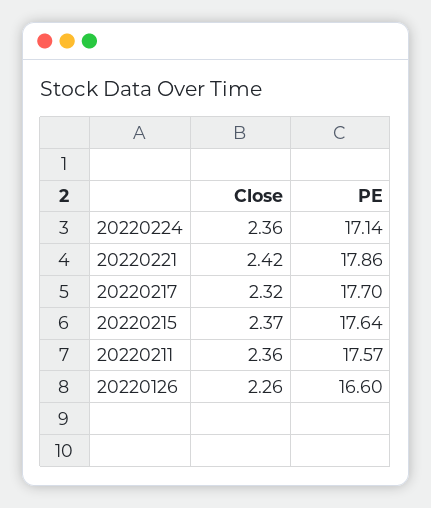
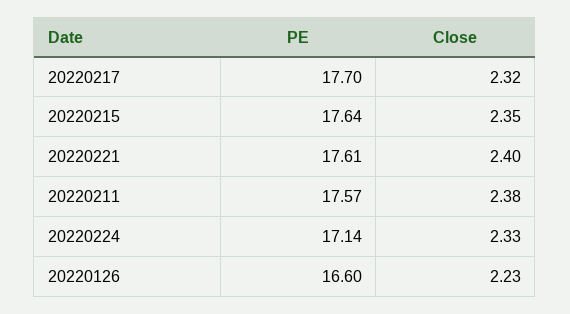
Close, 20220224: 2.36 -> 2.33
Close, 20220221: 2.42 -> 2.4
PE, 20220221: 17.86 -> 17.61
Close, 20220215: 2.37 -> 2.35
Close, 20220211: 2.36 -> 2.38
Close, 20220126: 2.26 -> 2.23

